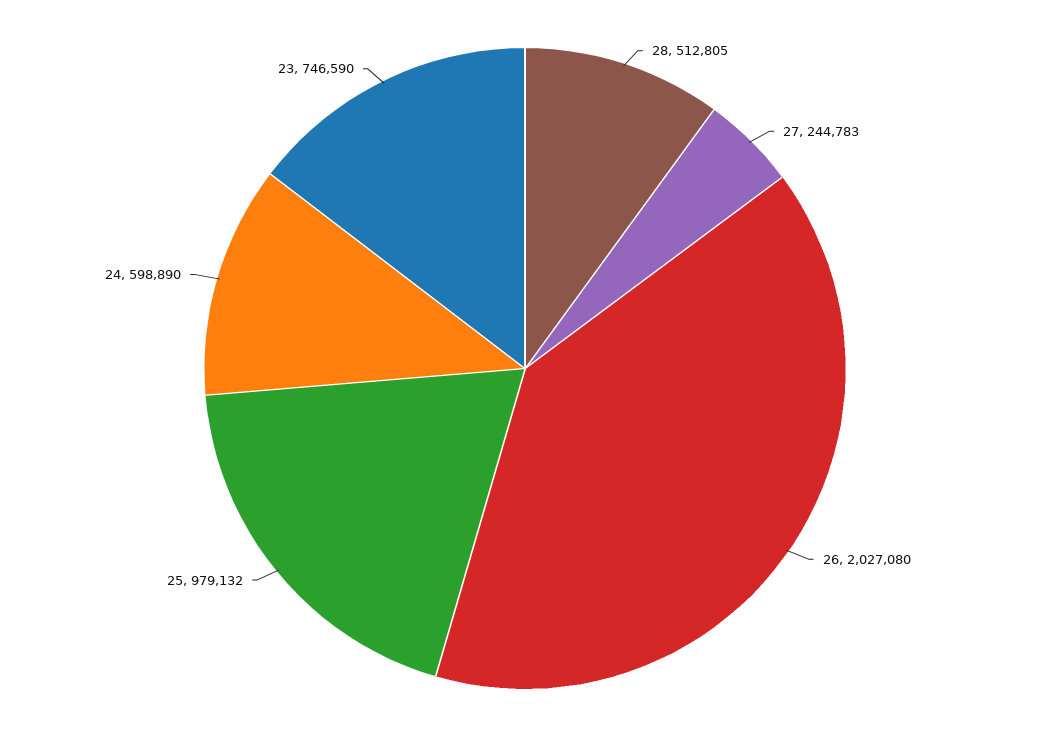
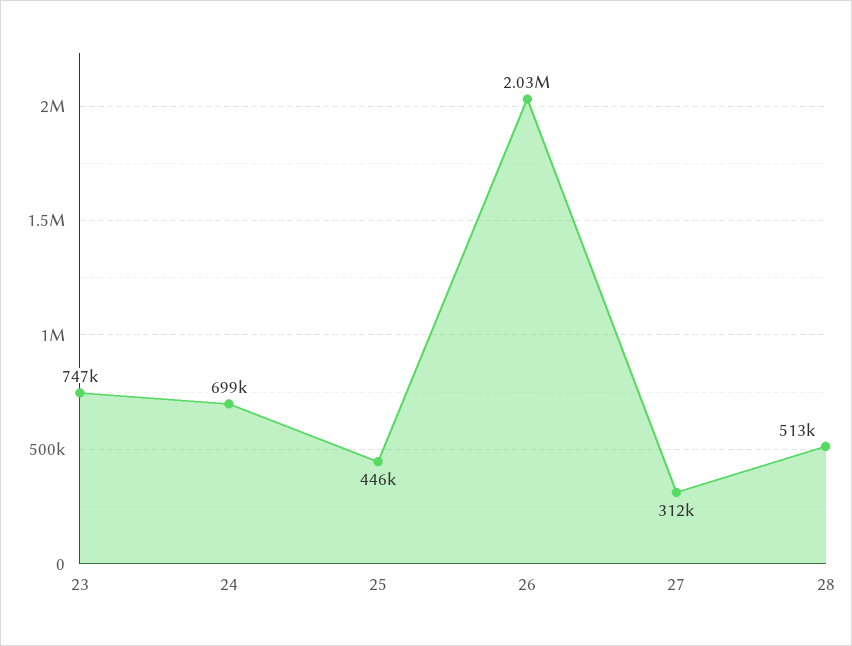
27: 244783 -> 312000
25: 979132 -> 446000
24: 598890 -> 699000

